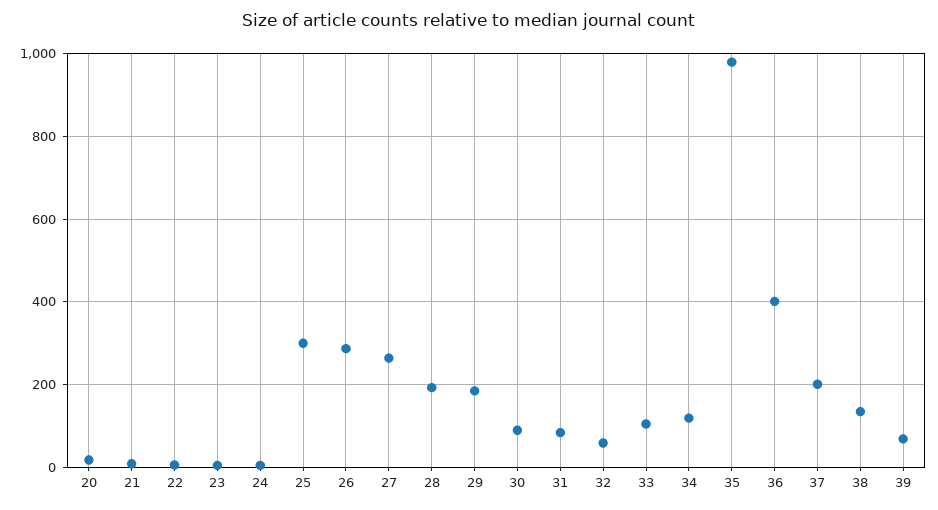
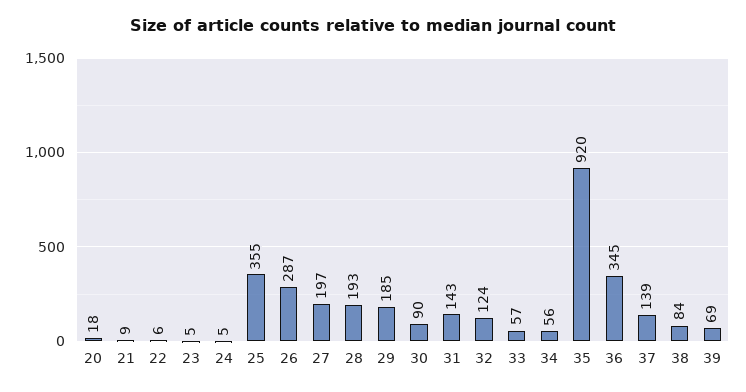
25: 300 -> 355
27: 260 -> 197
31: 80 -> 143
32: 60 -> 124
33: 100 -> 57
34: 120 -> 56
35: 980 -> 920
36: 400 -> 345
37: 200 -> 139
38: 140 -> 84

